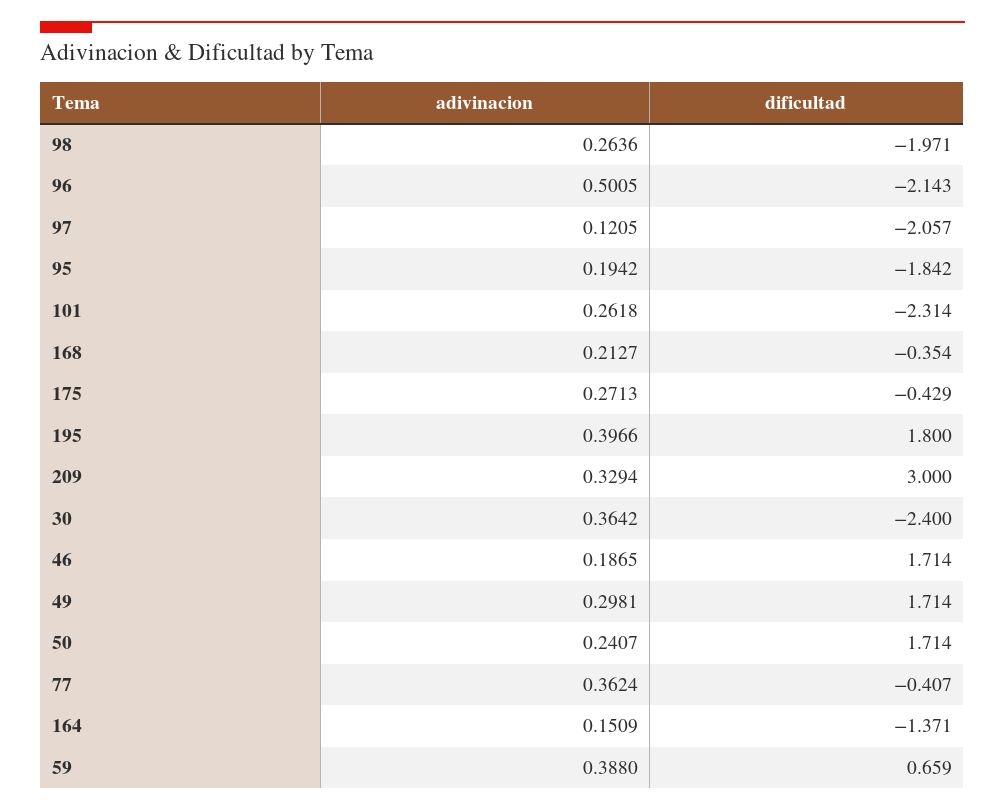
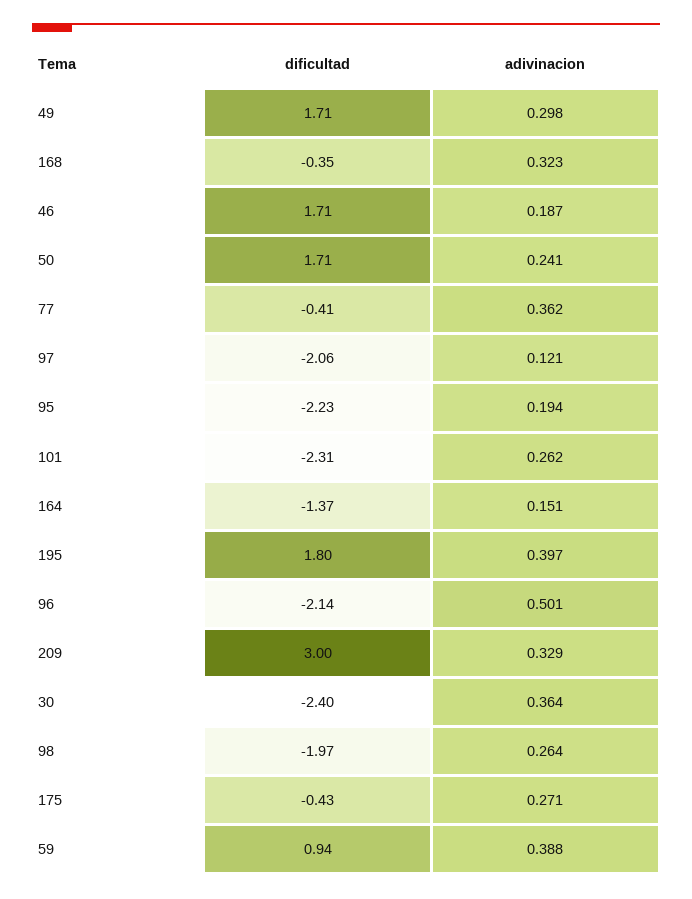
dificultad, 95: -1.842 -> -2.23
adivinacion, 168: 0.2127 -> 0.323
dificultad, 59: 0.659 -> 0.94

